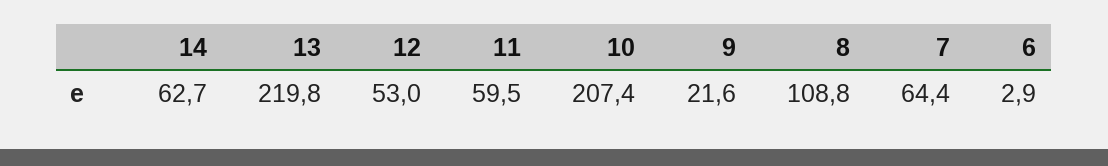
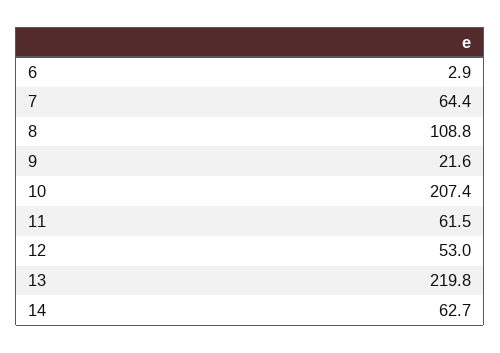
11: 59.5 -> 61.5

